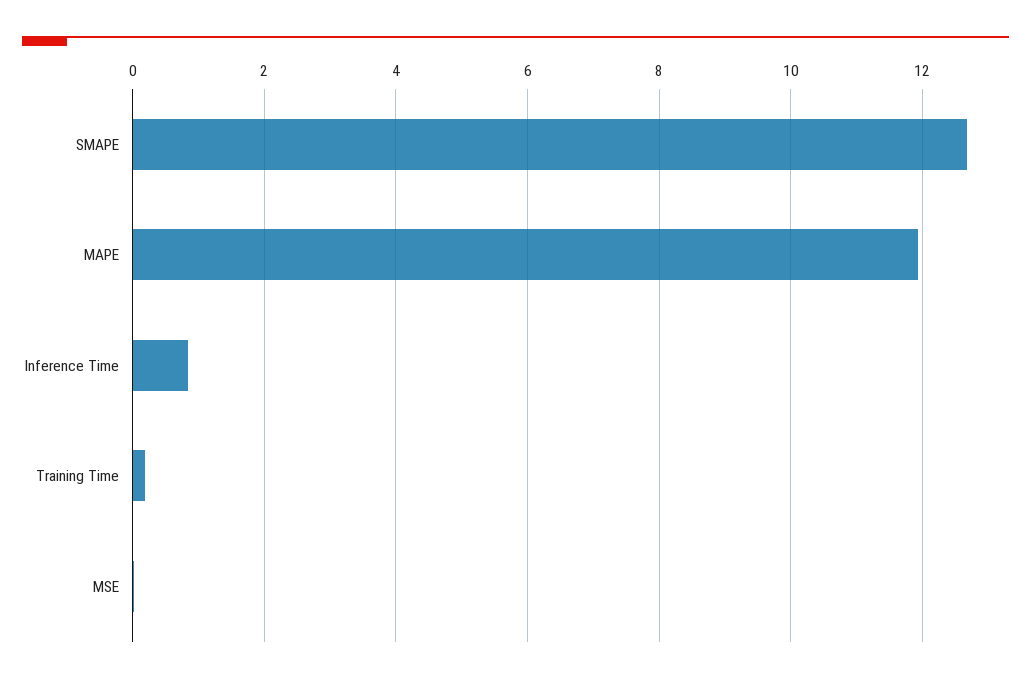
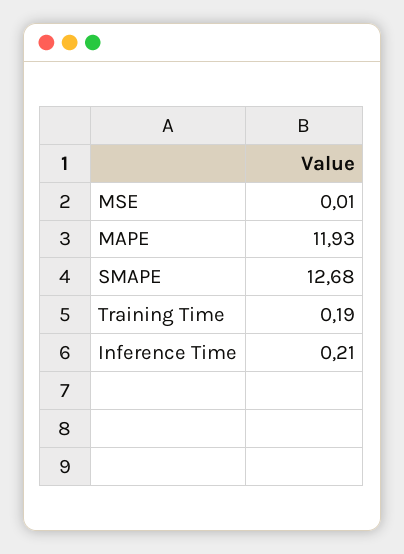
Inference Time: 0.8 -> 0.21

